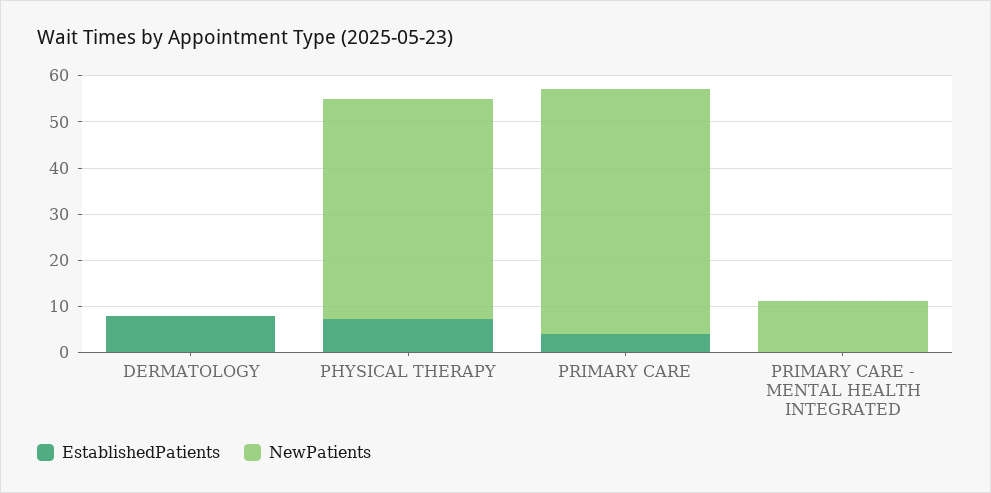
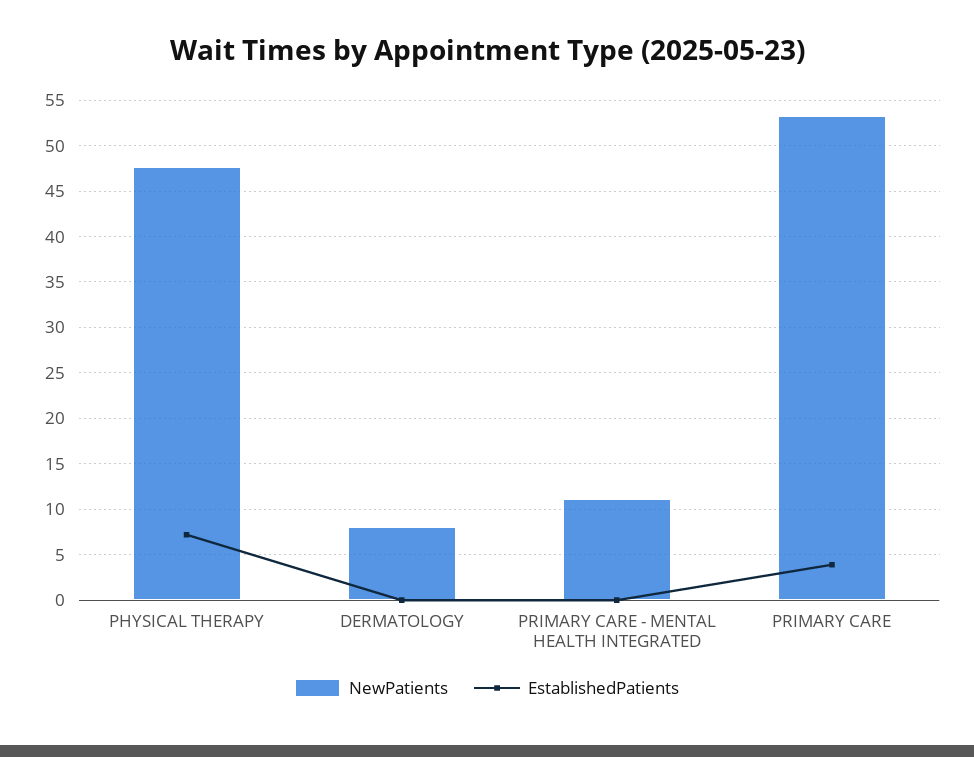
EstablishedPatients, DERMATOLOGY: 8 -> 0
NewPatients, DERMATOLOGY: 0 -> 8

